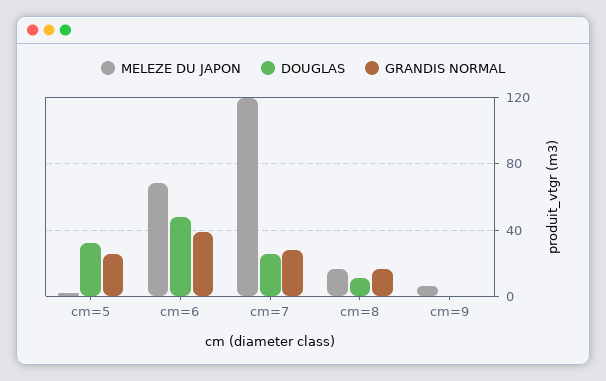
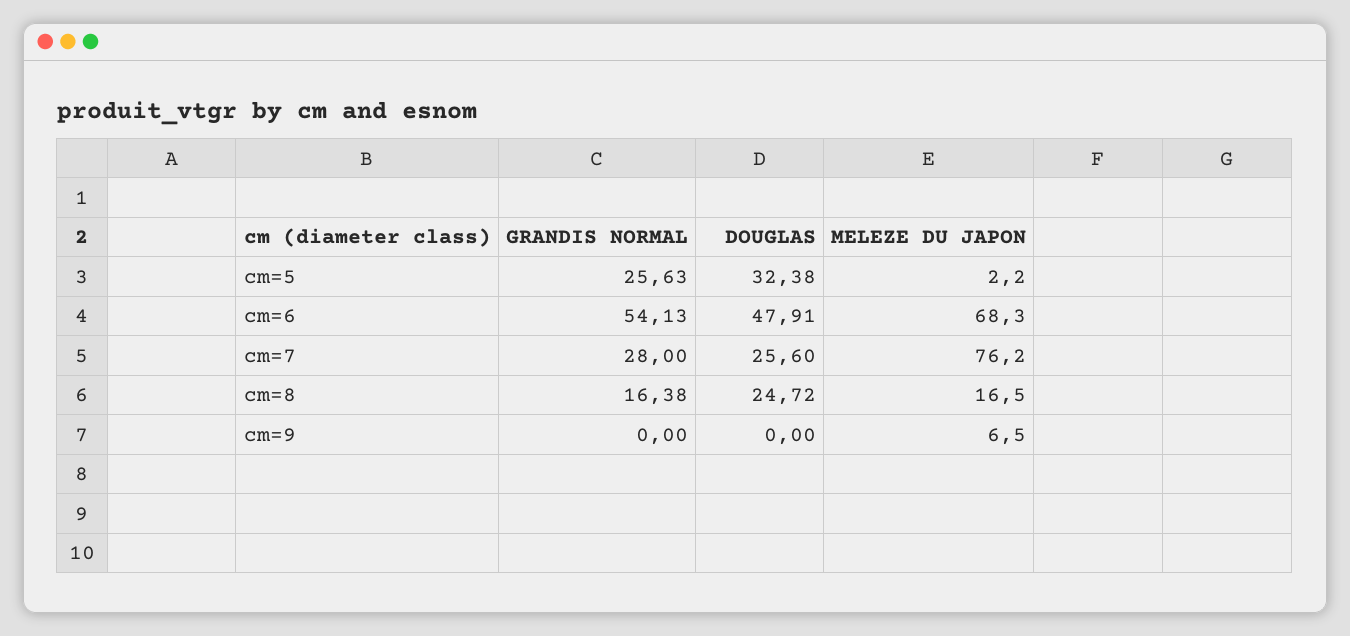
GRANDIS NORMAL, cm=6: 40 -> 54.13
MELEZE DU JAPON, cm=7: 120 -> 76.2
DOUGLAS, cm=8: 10 -> 24.72

